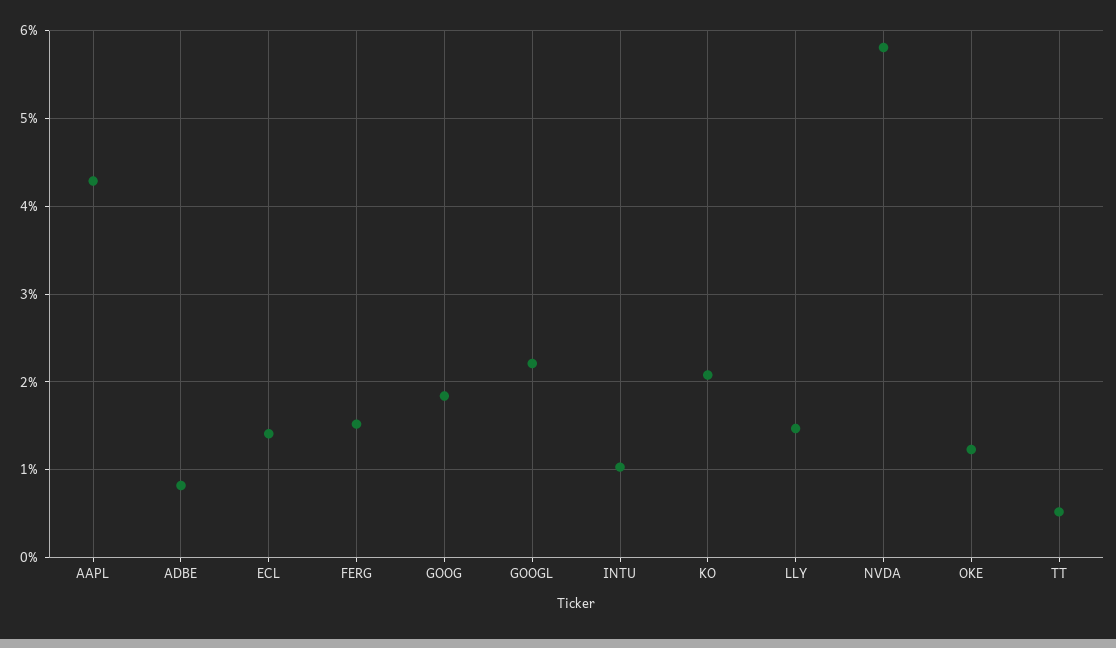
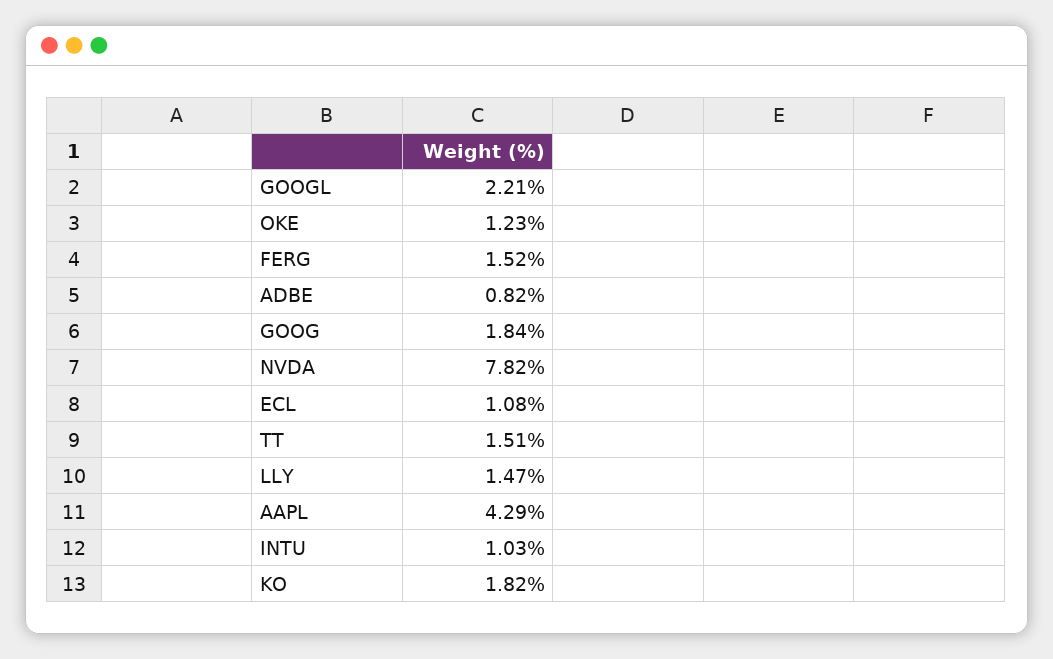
ECL: 1.4 -> 1.08
KO: 2.1 -> 1.82
NVDA: 5.8 -> 7.82
TT: 0.5 -> 1.51

